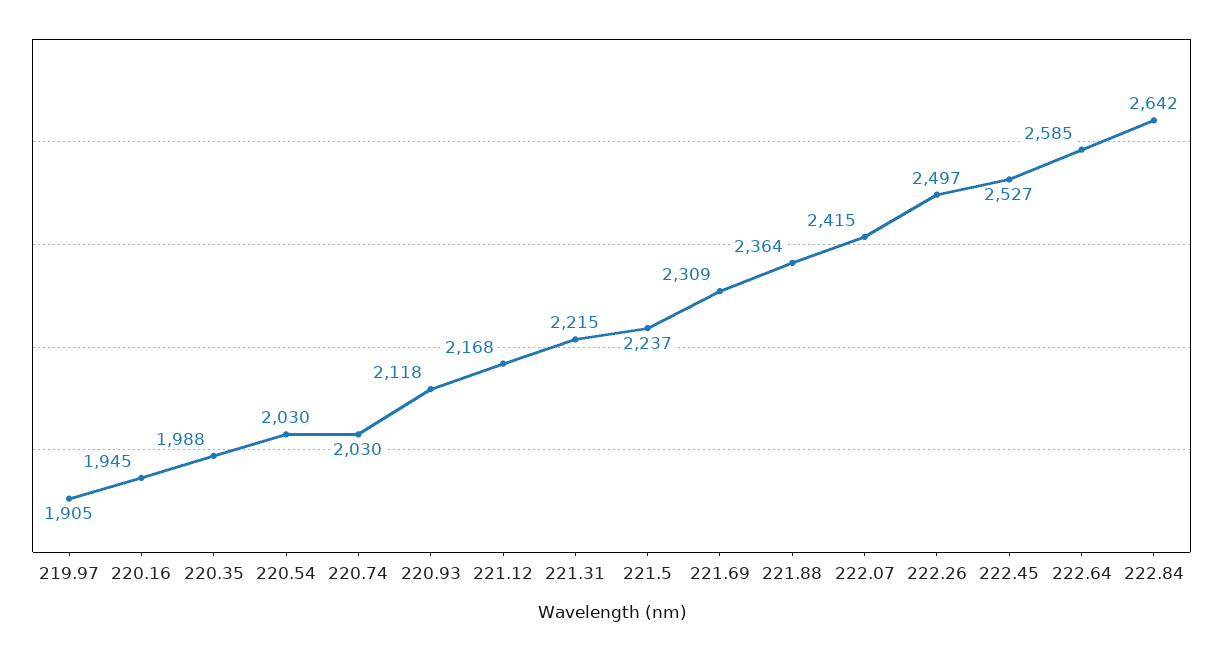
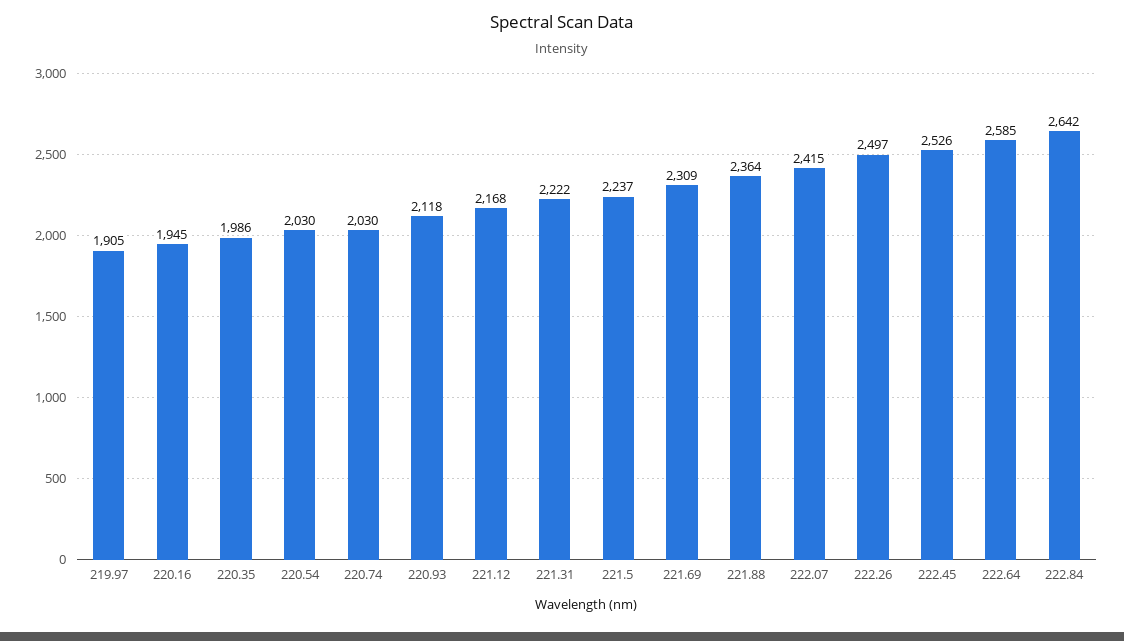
220.35: 1988 -> 1986
221.31: 2215 -> 2222
222.45: 2527 -> 2526

